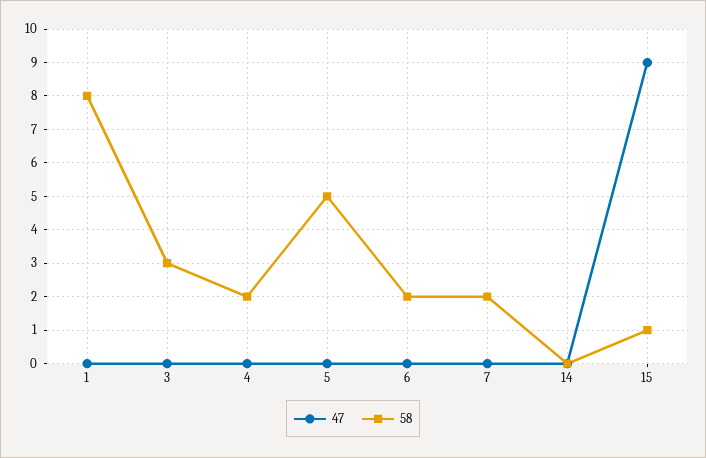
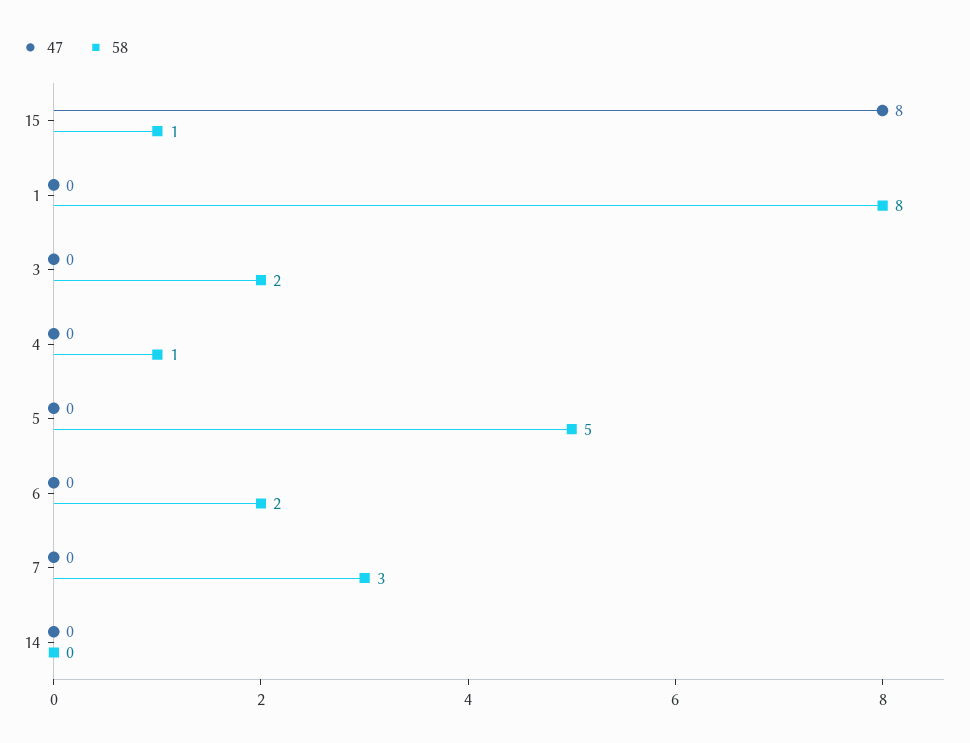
58, 3: 3 -> 2
58, 4: 2 -> 1
58, 7: 2 -> 3
47, 15: 9 -> 8

